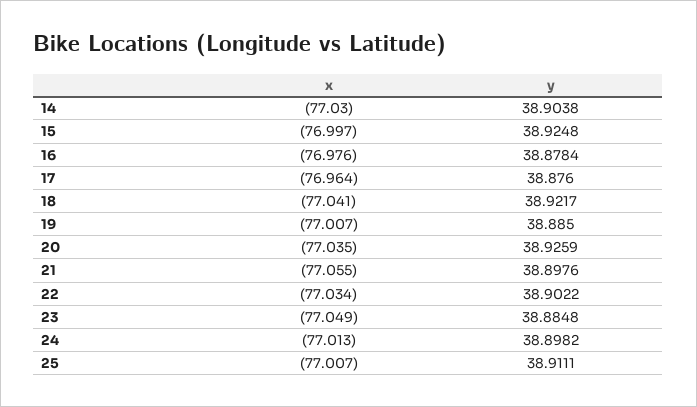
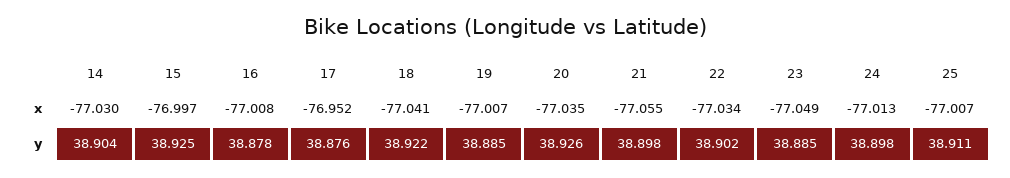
x, 16: -76.976 -> -77.008
x, 17: -76.964 -> -76.952

